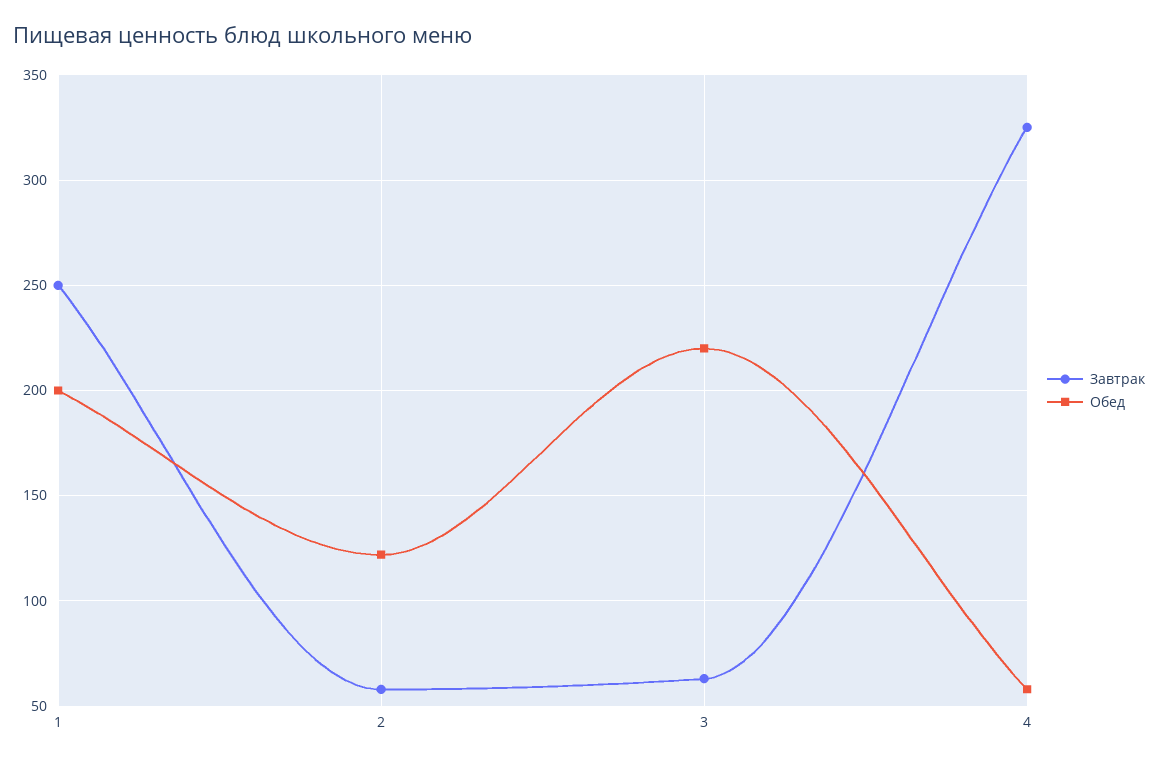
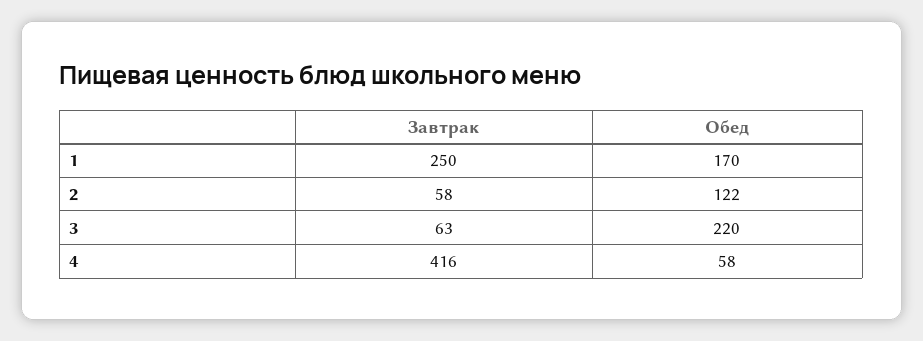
Обед, 1: 200 -> 170
Завтрак, 4: 325 -> 416

